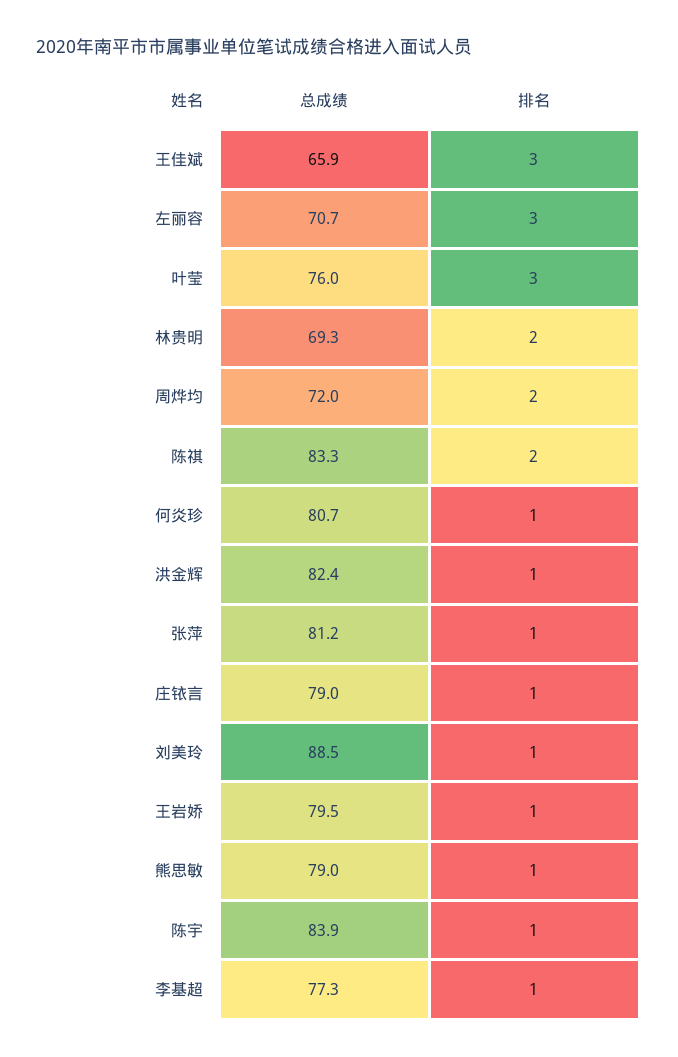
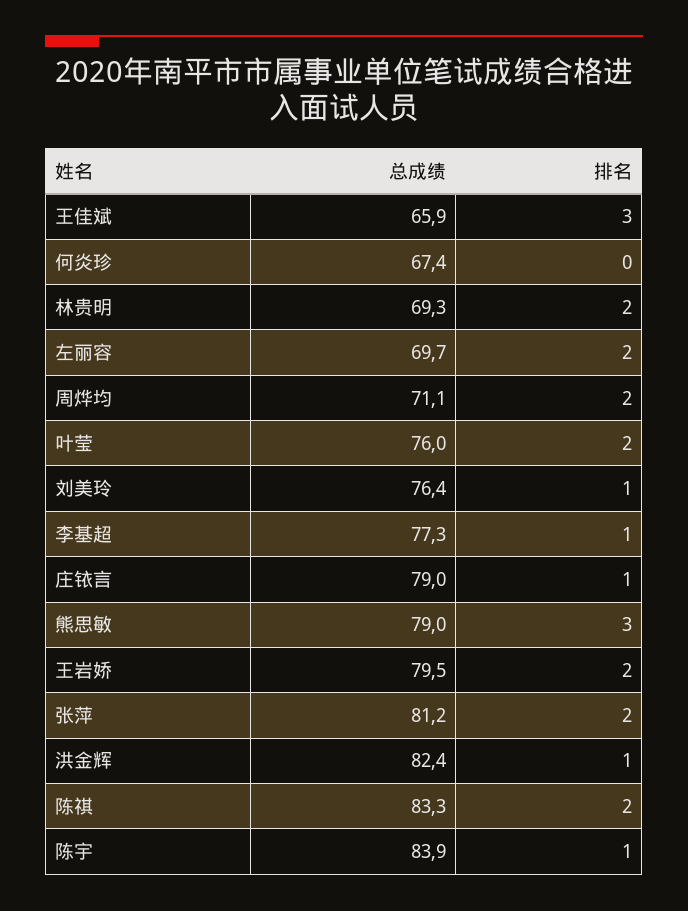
总成绩, 左丽容: 70.7 -> 69.7
排名, 左丽容: 3 -> 2
排名, 叶莹: 3 -> 2
总成绩, 周烨均: 72 -> 71.1
总成绩, 何炎珍: 80.7 -> 67.4
排名, 何炎珍: 1 -> 0
排名, 张萍: 1 -> 2
总成绩, 刘美玲: 88.5 -> 76.4
排名, 王岩娇: 1 -> 2
排名, 熊思敏: 1 -> 3

